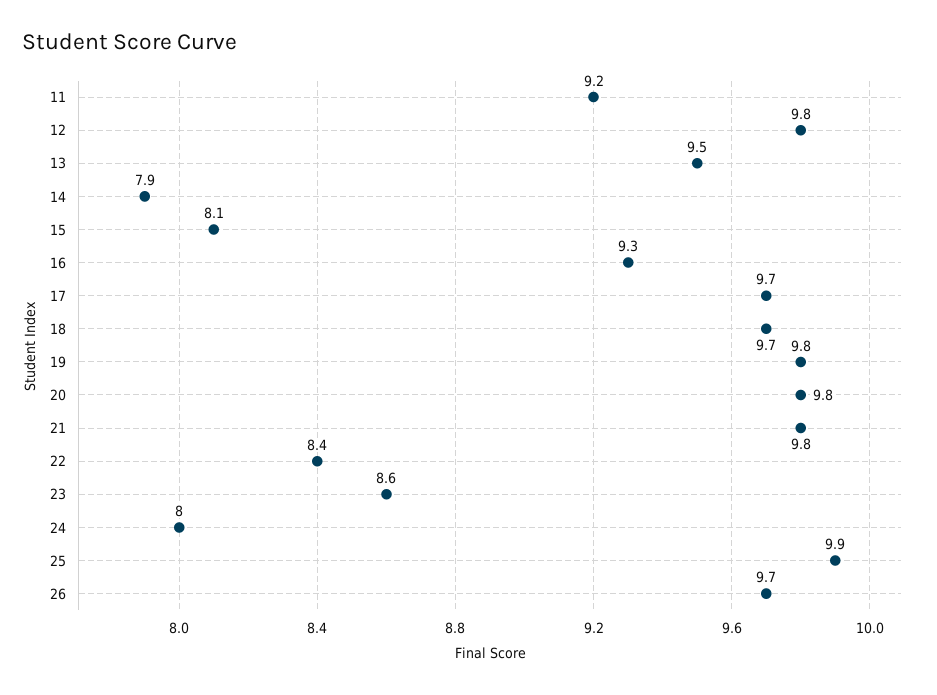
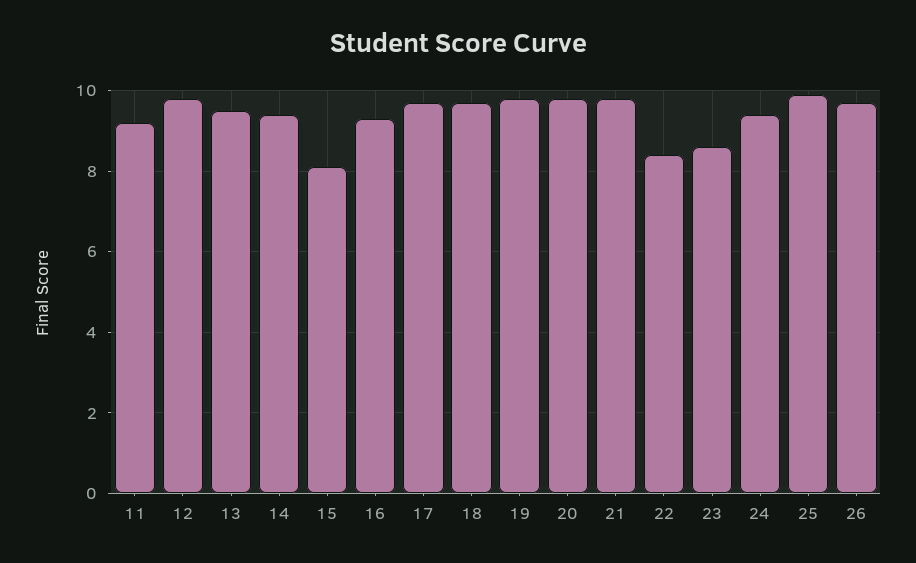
14: 7.9 -> 9.5
24: 8 -> 9.5

